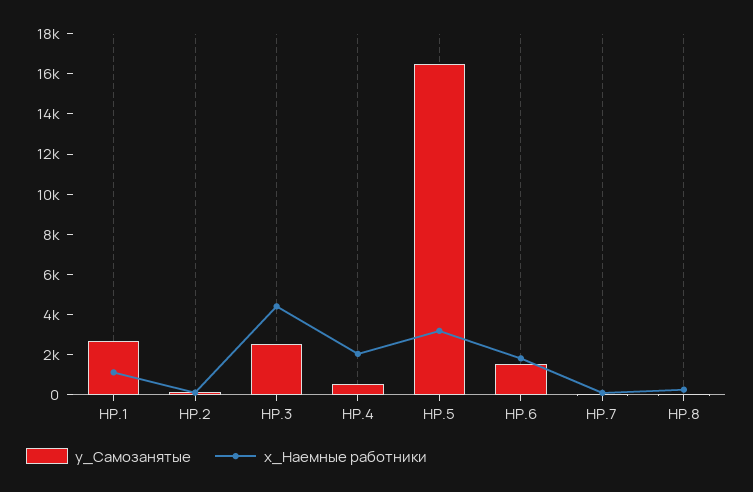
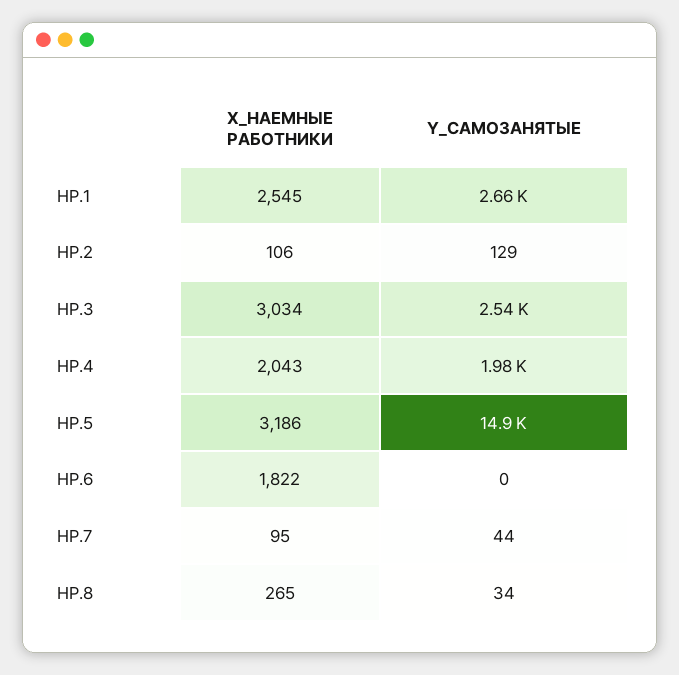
x_Наемные работники, HP.1: 1000 -> 2545
x_Наемные работники, HP.3: 4500 -> 3034
y_Самозанятые, HP.4: 500 -> 1980
y_Самозанятые, HP.5: 16500 -> 14900
y_Самозанятые, HP.6: 1500 -> 0

